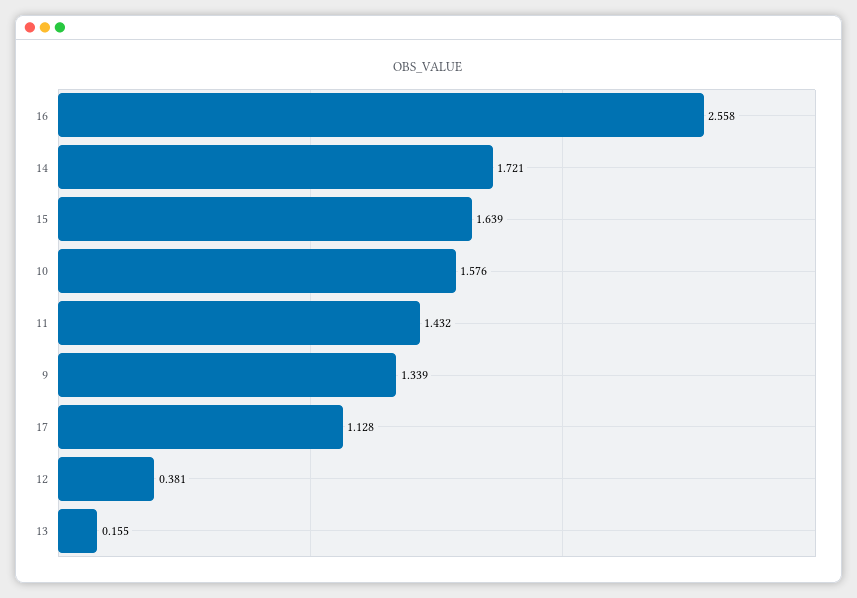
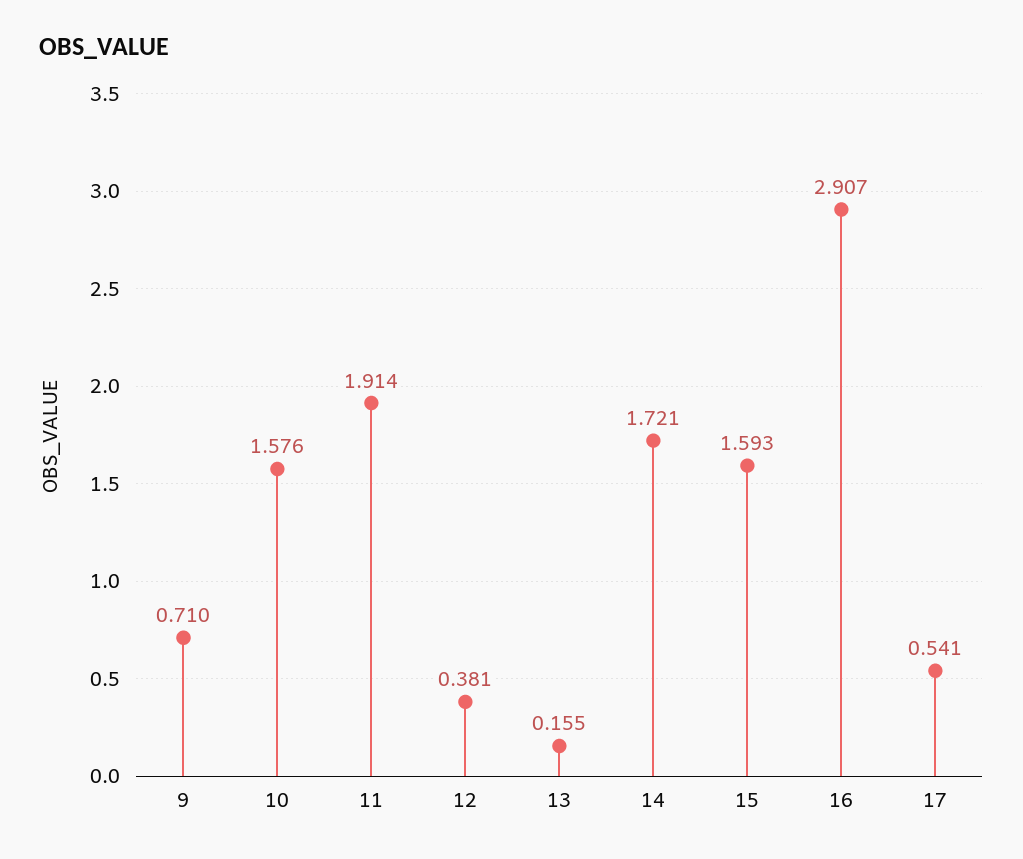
16: 2.558 -> 2.907
15: 1.639 -> 1.593
11: 1.432 -> 1.914
9: 1.339 -> 0.71
17: 1.128 -> 0.541

